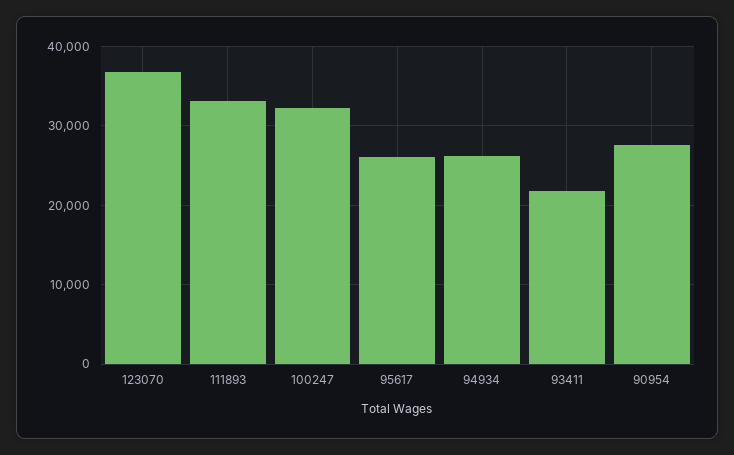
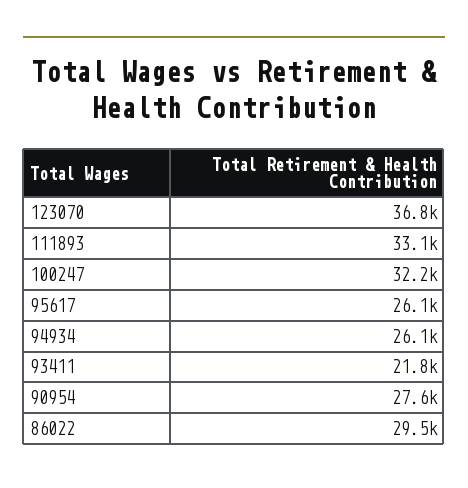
86022: none -> 29500

